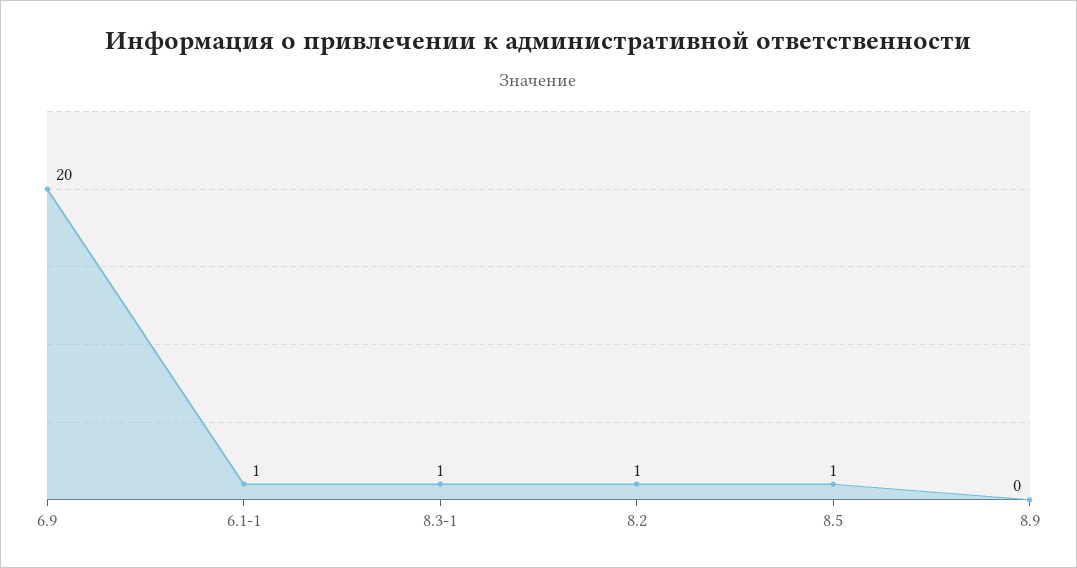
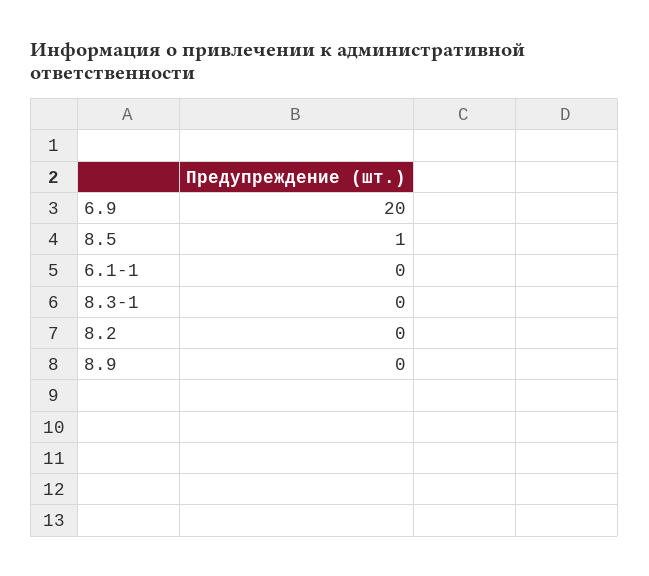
6.1-1: 1 -> 0
8.3-1: 1 -> 0
8.2: 1 -> 0

